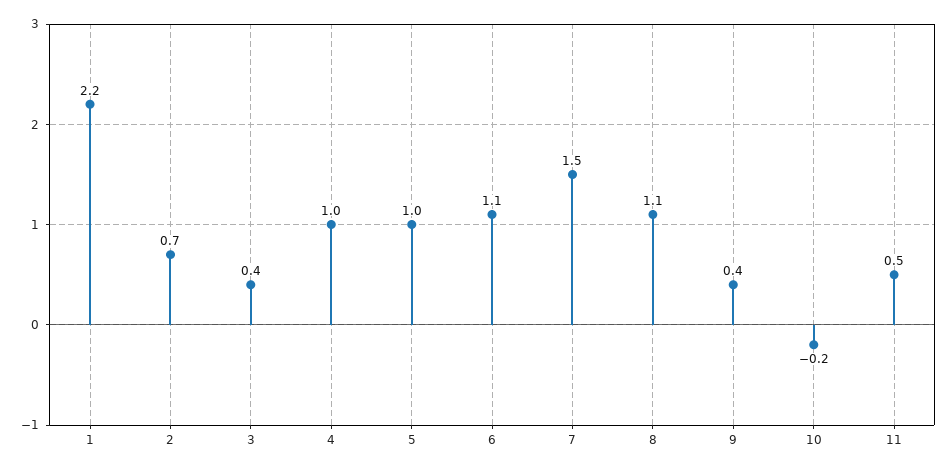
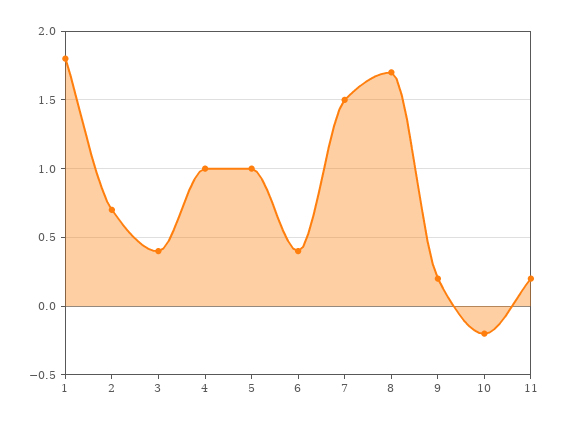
1: 2.2 -> 1.8
6: 1.1 -> 0.4
8: 1.1 -> 1.7
9: 0.4 -> 0.2
11: 0.5 -> 0.2

